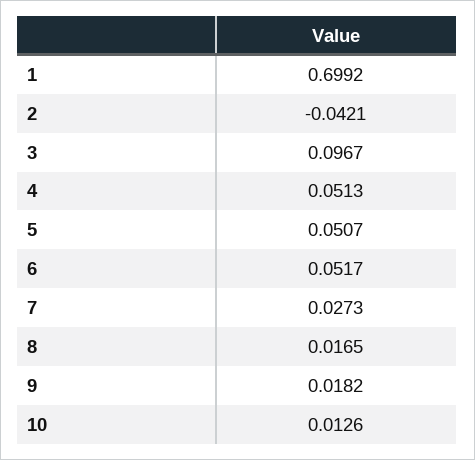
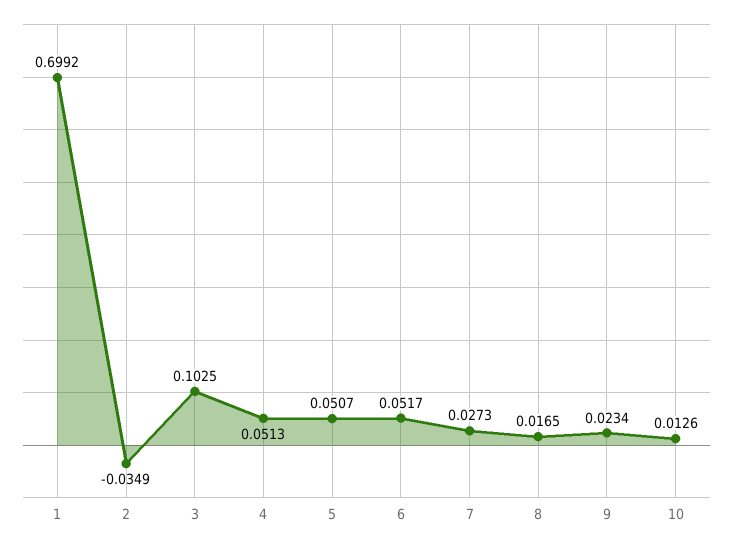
2: -0.0421 -> -0.0349
3: 0.0967 -> 0.1025
9: 0.0182 -> 0.0234

